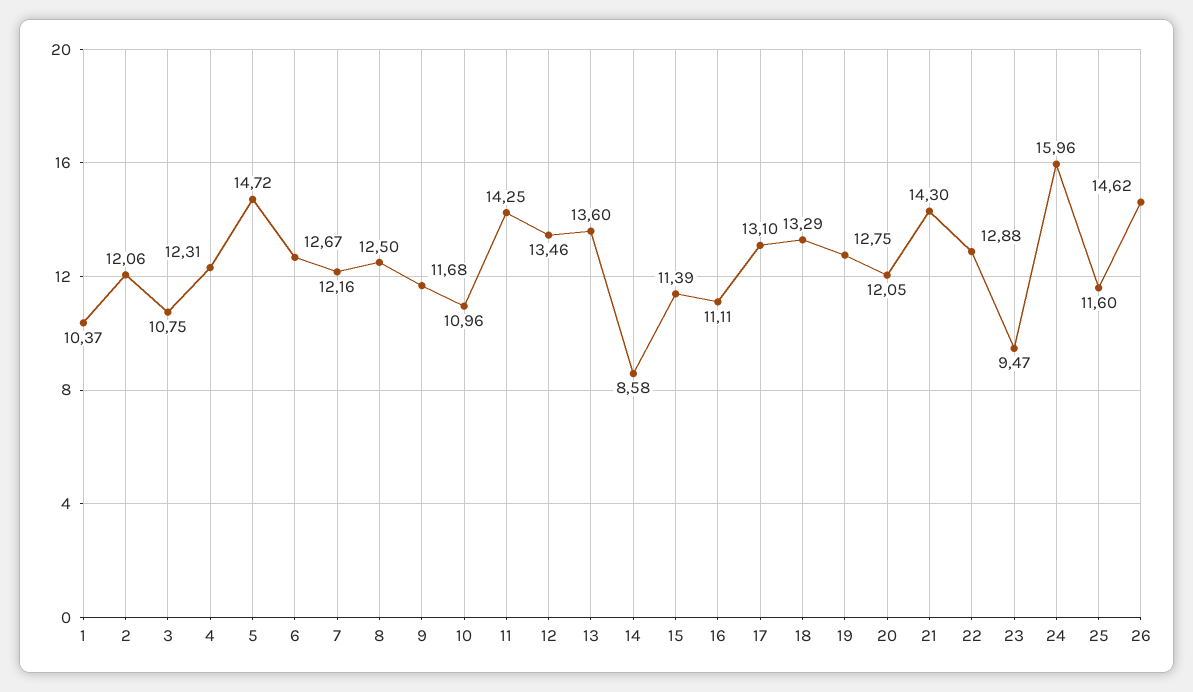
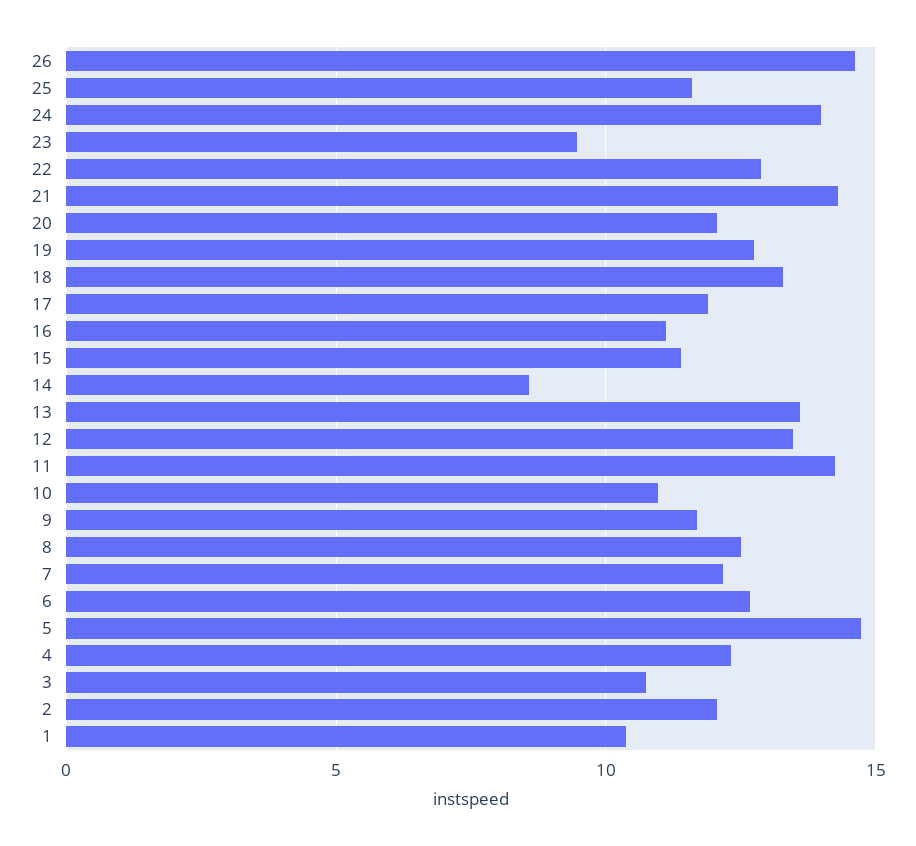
17: 13.1 -> 12
24: 15.96 -> 14

